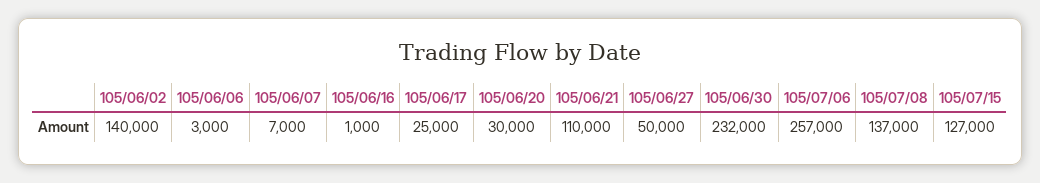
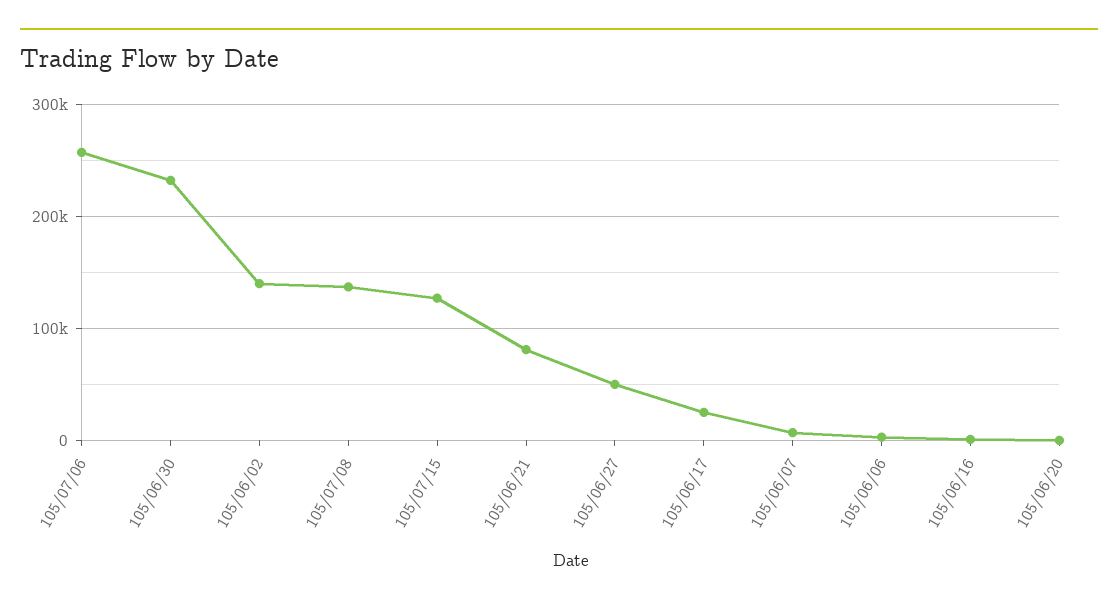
105/06/20: 30000 -> 0
105/06/21: 110000 -> 80000

